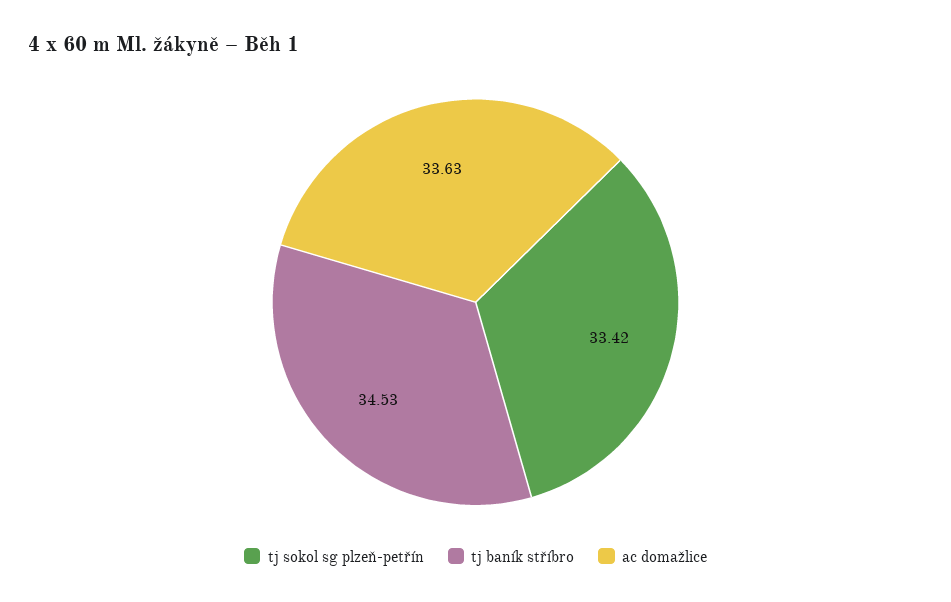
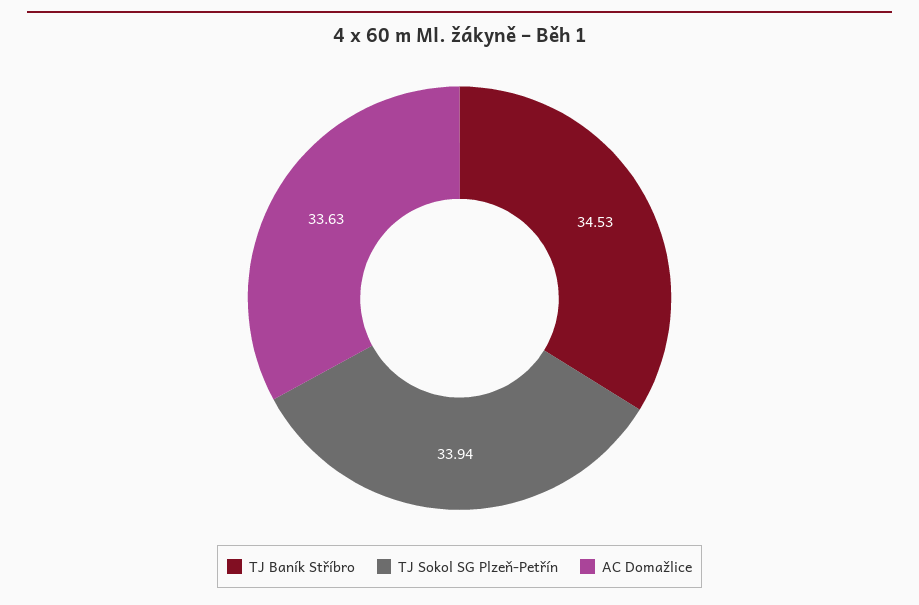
tj sokol sg plzeň-petřín: 33.42 -> 33.94

